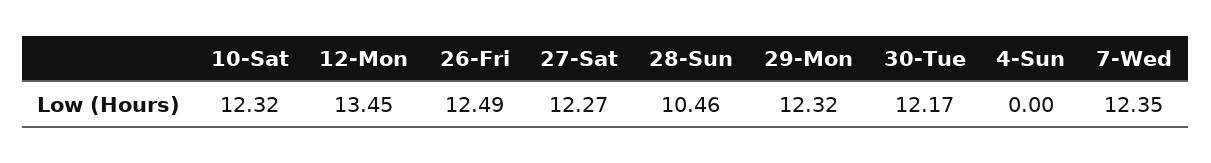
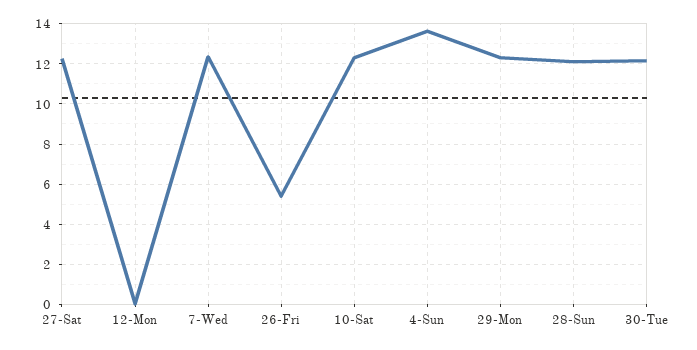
12-Mon: 13.45 -> 0
26-Fri: 12.49 -> 5.5
28-Sun: 10.46 -> 12
4-Sun: 0 -> 13.5

